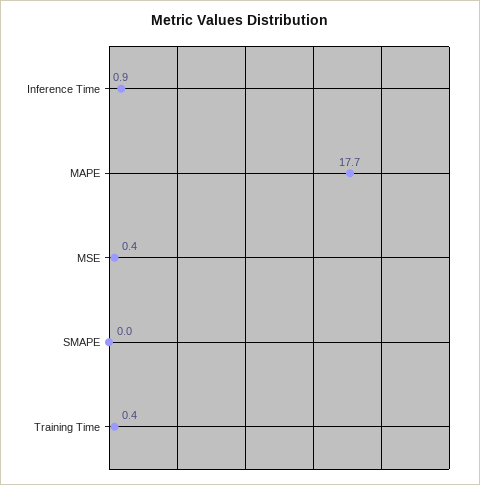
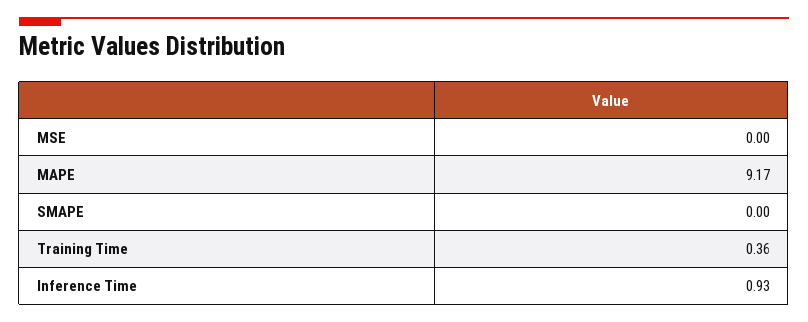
MAPE: 17.7 -> 9.17
MSE: 0.4 -> 0

